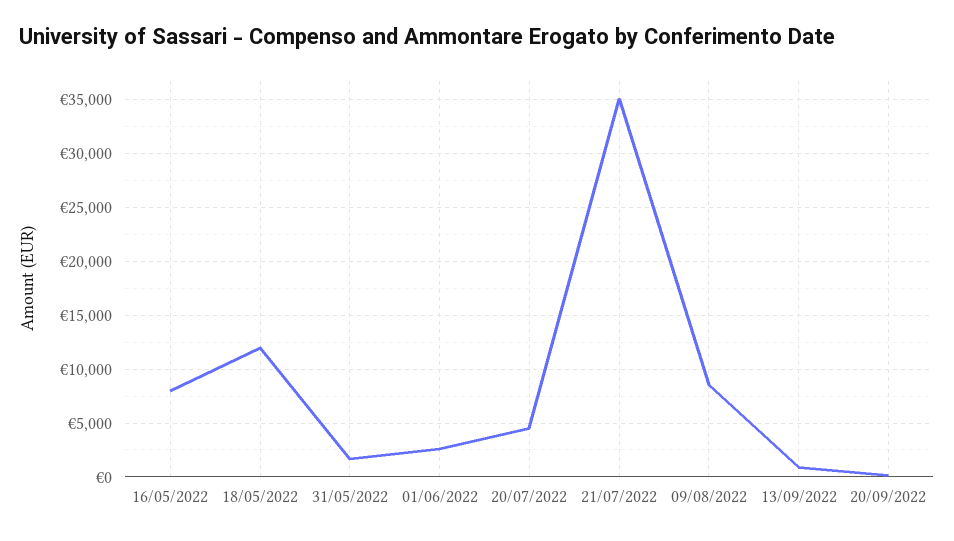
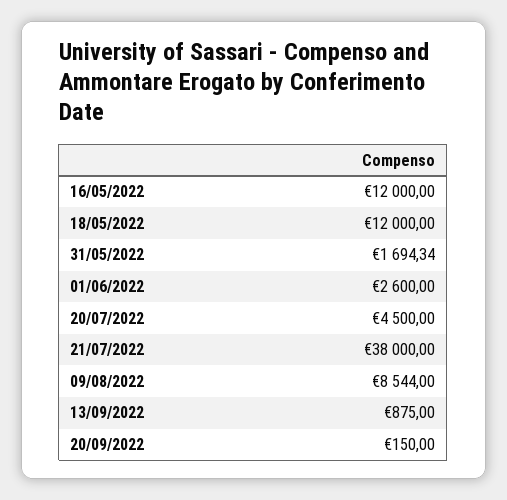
16/05/2022: 8000 -> 12000
21/07/2022: 35000 -> 38000

